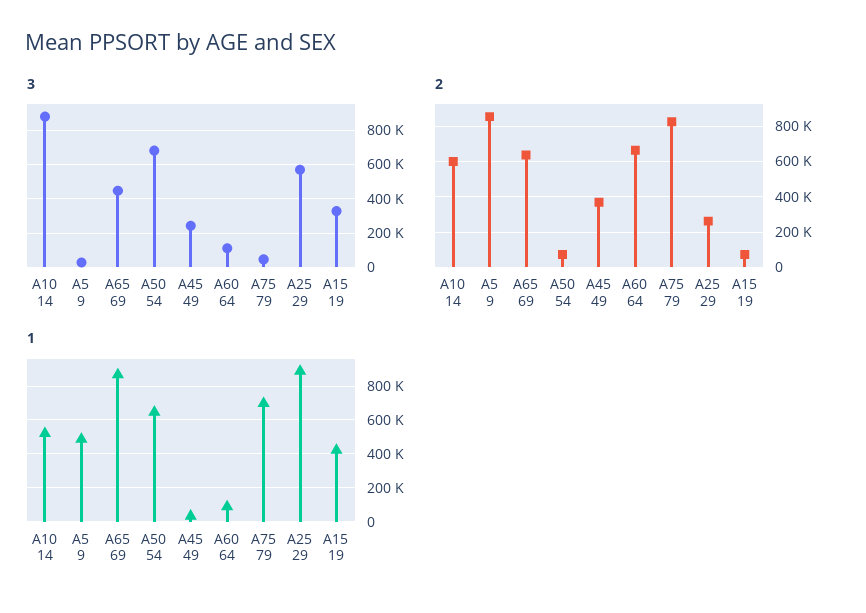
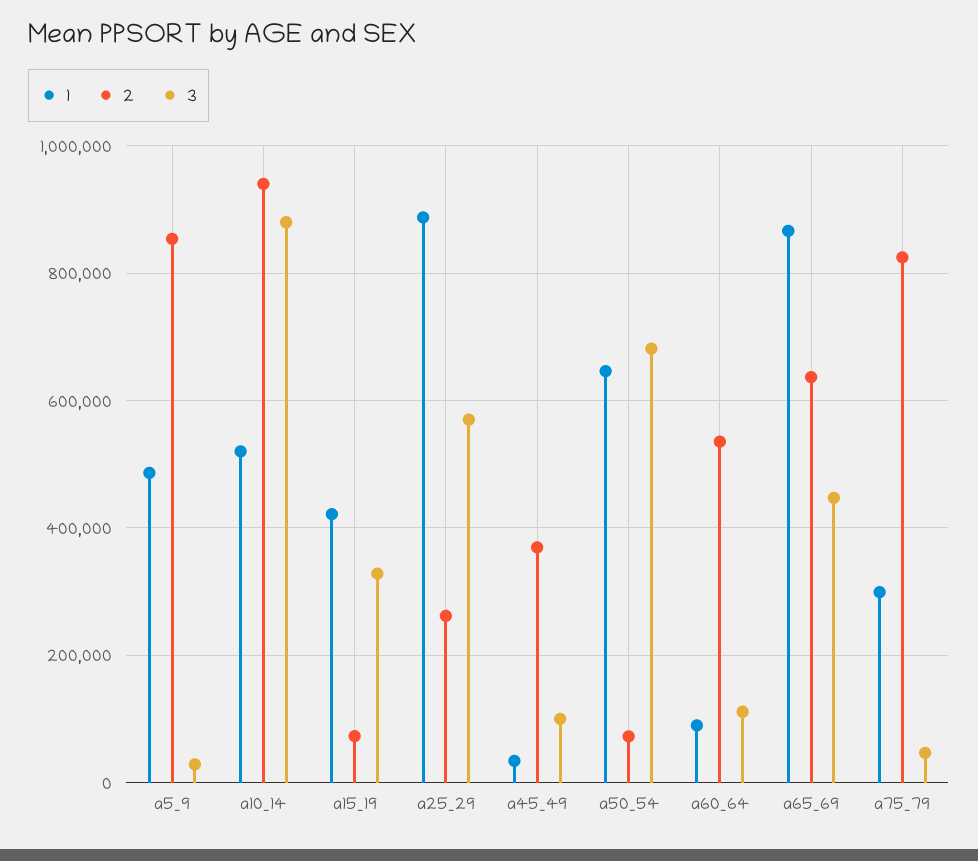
3, A45 49: 250000 -> 100000
2, A10 14: 600000 -> 940000
2, A60 64: 650000 -> 540000
1, A75 79: 700000 -> 300000

